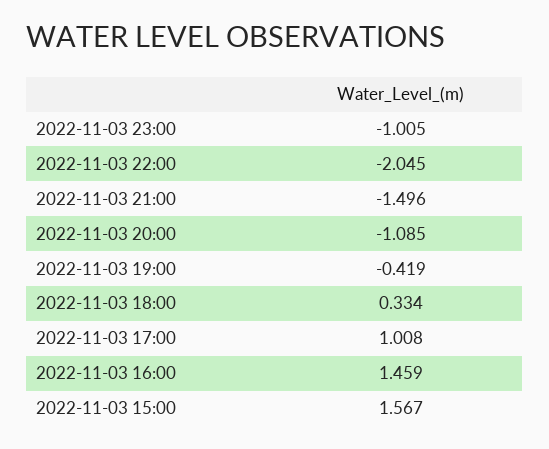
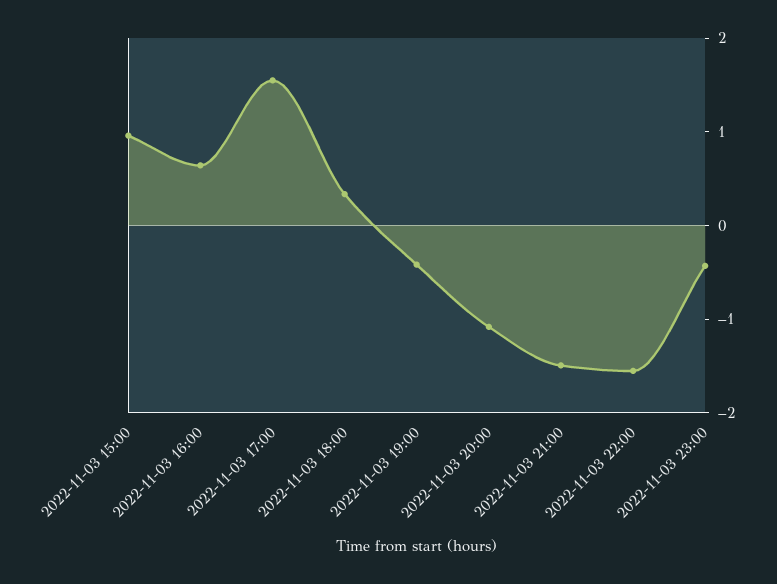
2022-11-03 23:00: -1.005 -> -0.4
2022-11-03 22:00: -2.045 -> -1.6
2022-11-03 17:00: 1.008 -> 1.6
2022-11-03 16:00: 1.459 -> 0.6
2022-11-03 15:00: 1.567 -> 1

